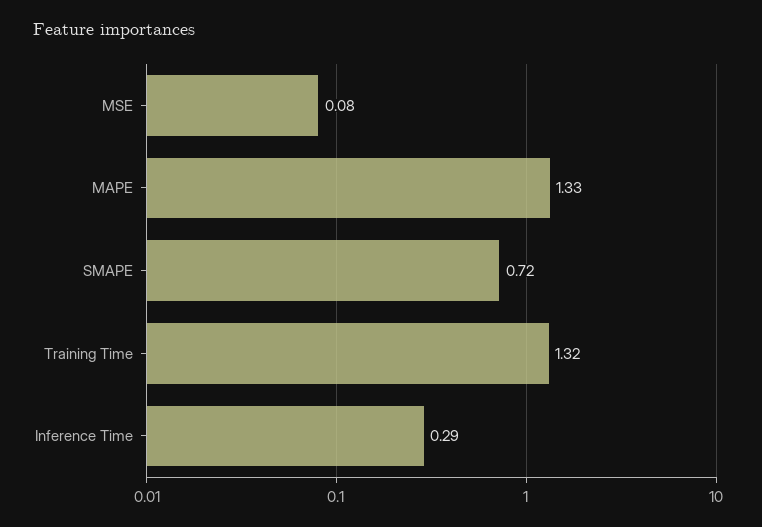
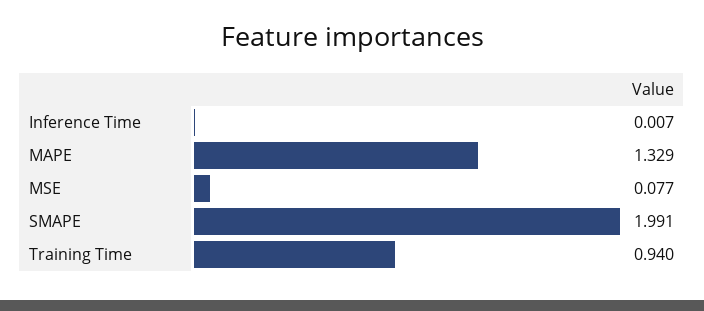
SMAPE: 0.72 -> 1.991
Training Time: 1.32 -> 0.94
Inference Time: 0.29 -> 0.007

